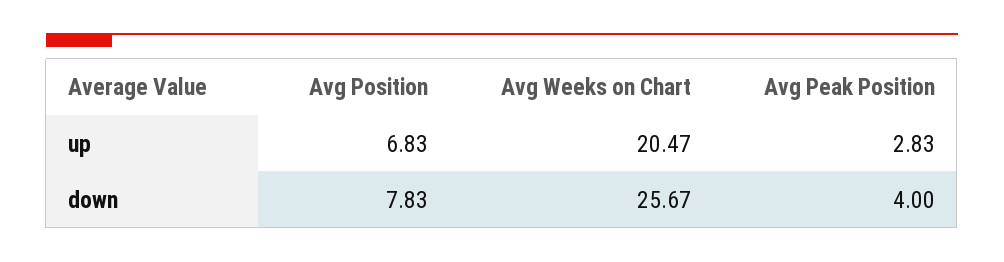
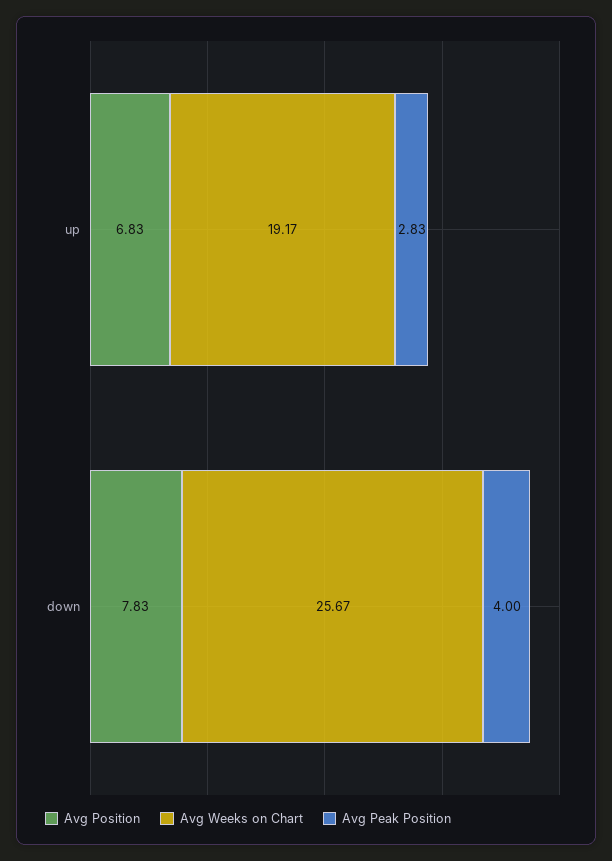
Avg Weeks on Chart, up: 20.47 -> 19.17

